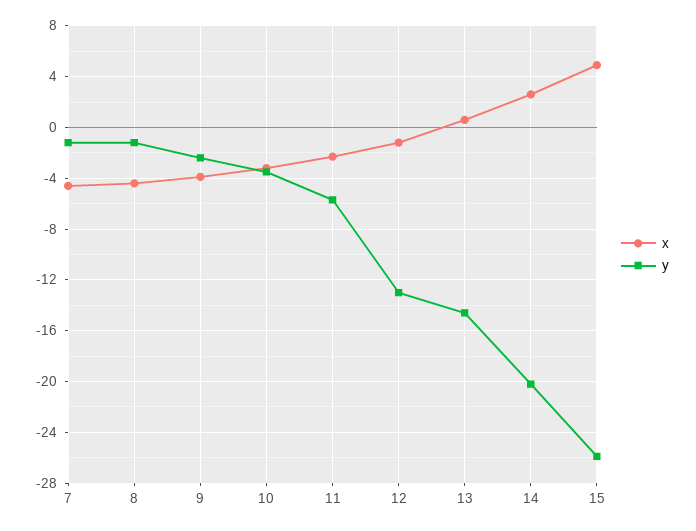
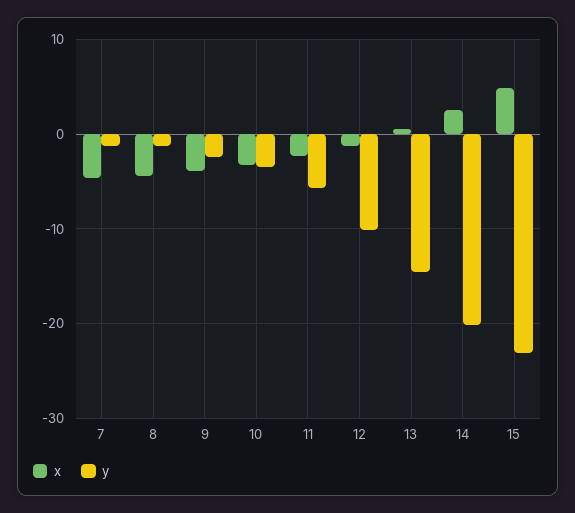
y, 12: -13 -> -10
y, 15: -26 -> -23

